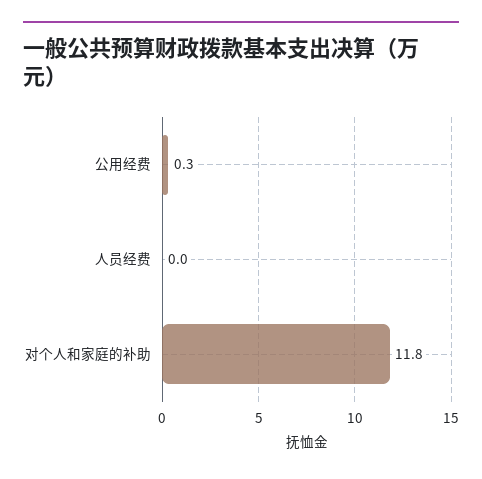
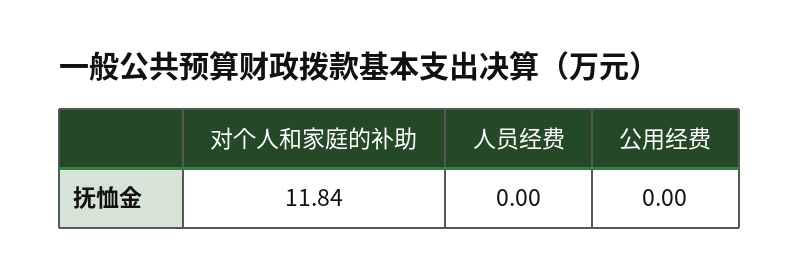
公用经费: 0.3 -> 0

